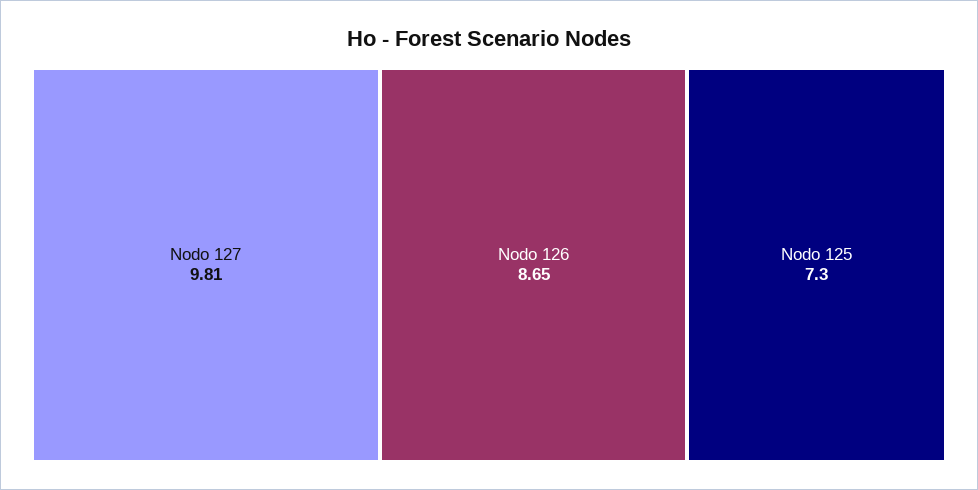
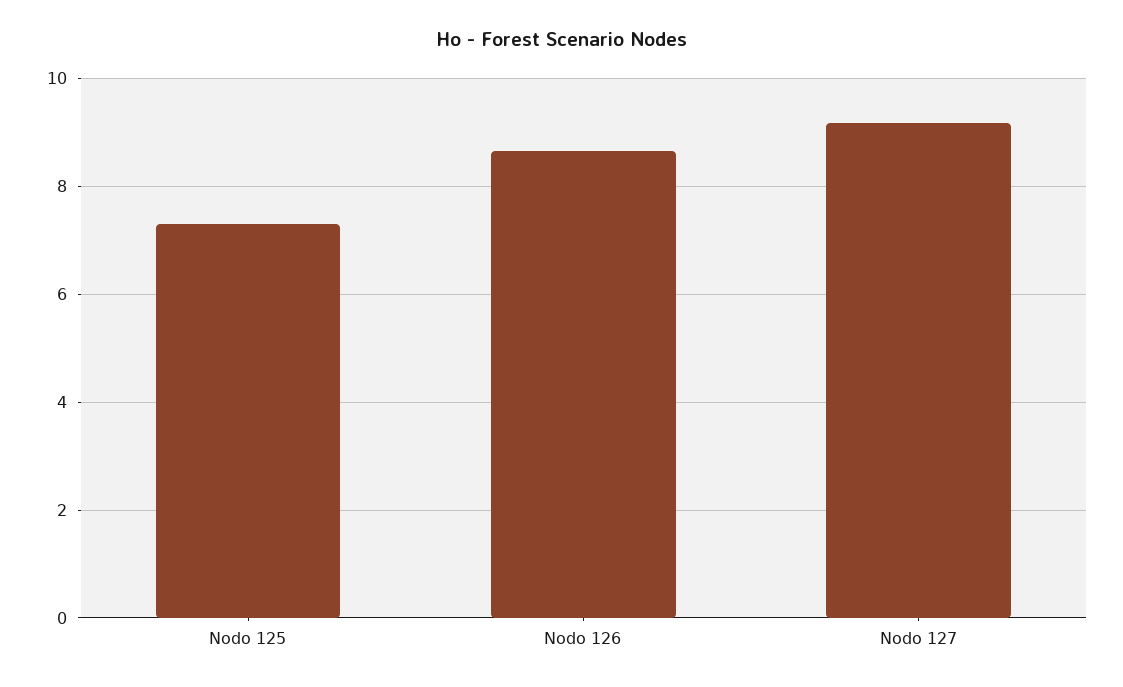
Nodo 127: 9.81 -> 9.2

